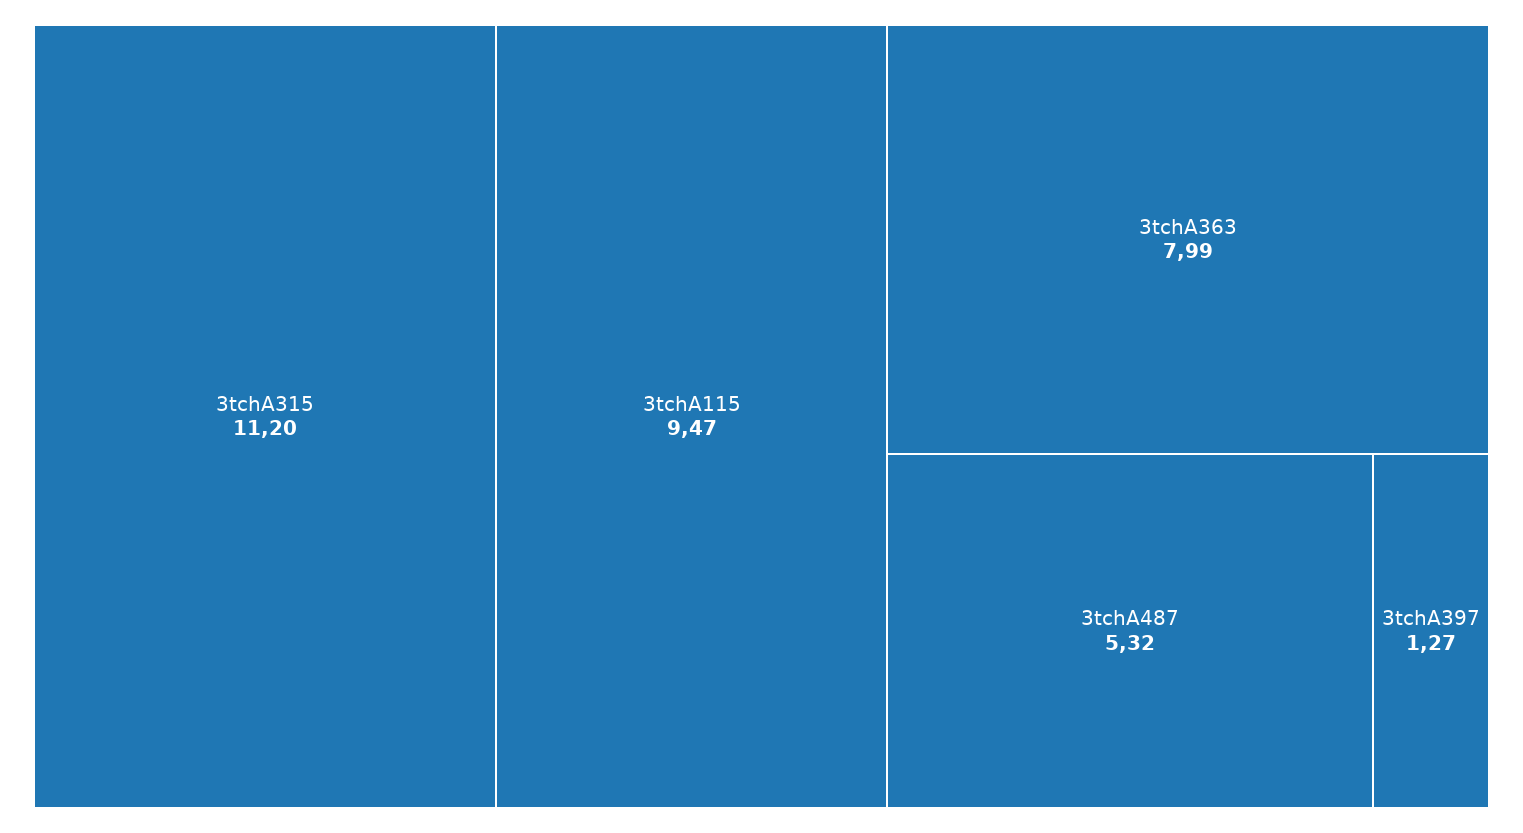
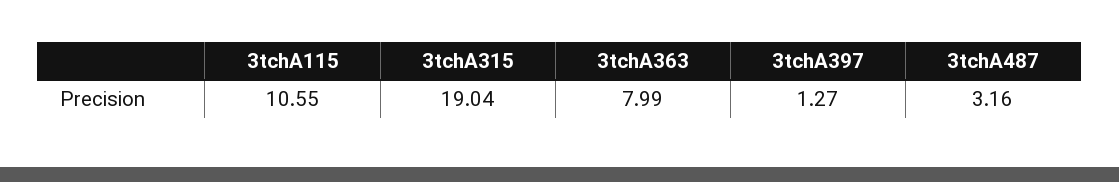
3tchA315: 11.2 -> 19.04
3tchA115: 9.47 -> 10.55
3tchA487: 5.32 -> 3.16

